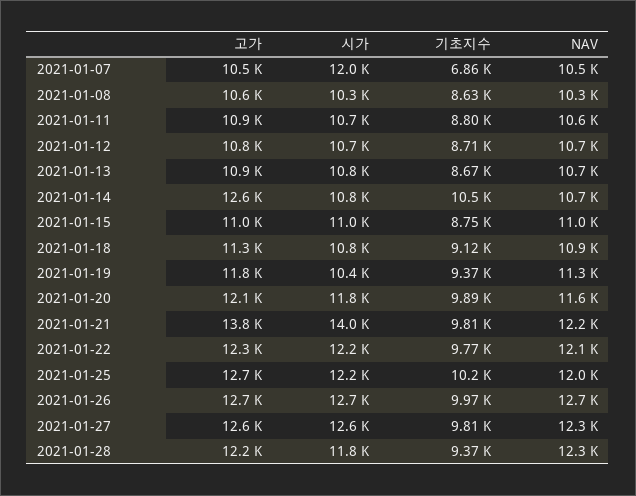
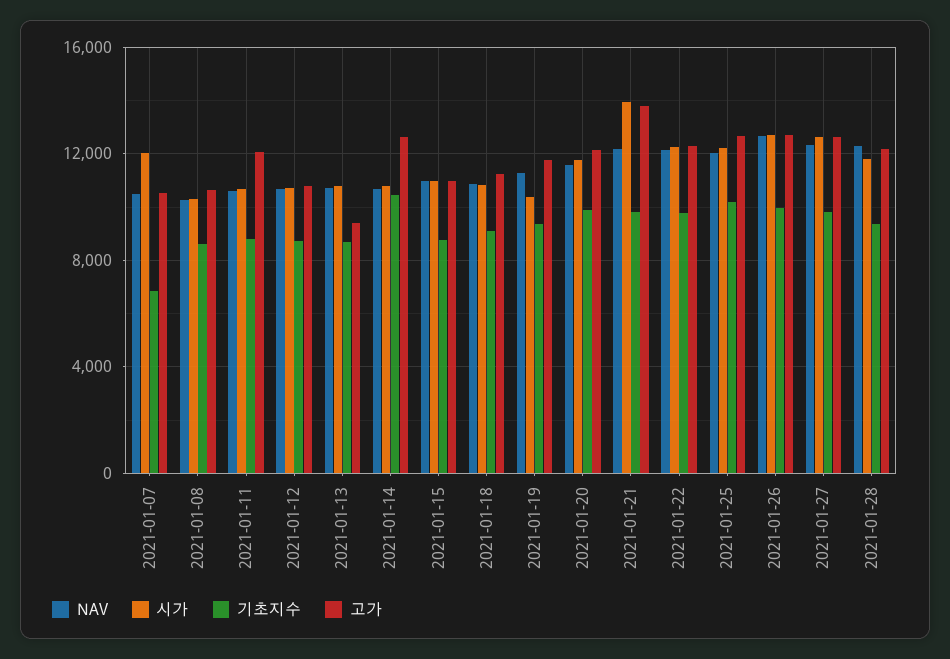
고가, 2021-01-11: 10900 -> 12000
고가, 2021-01-13: 10900 -> 9500

